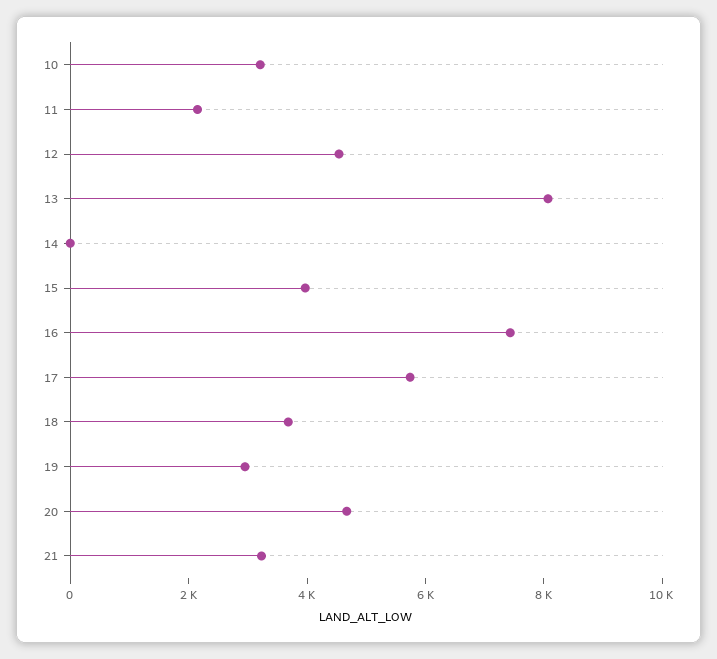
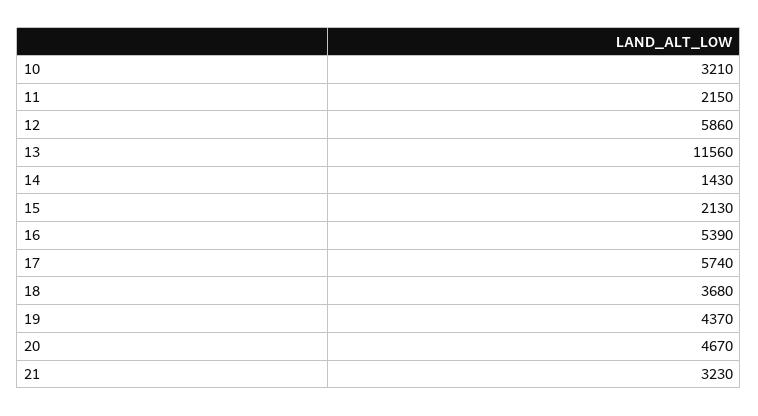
12: 4500 -> 5860
13: 8000 -> 11560
14: 0 -> 1430
15: 4000 -> 2130
16: 7500 -> 5390
19: 3000 -> 4370

